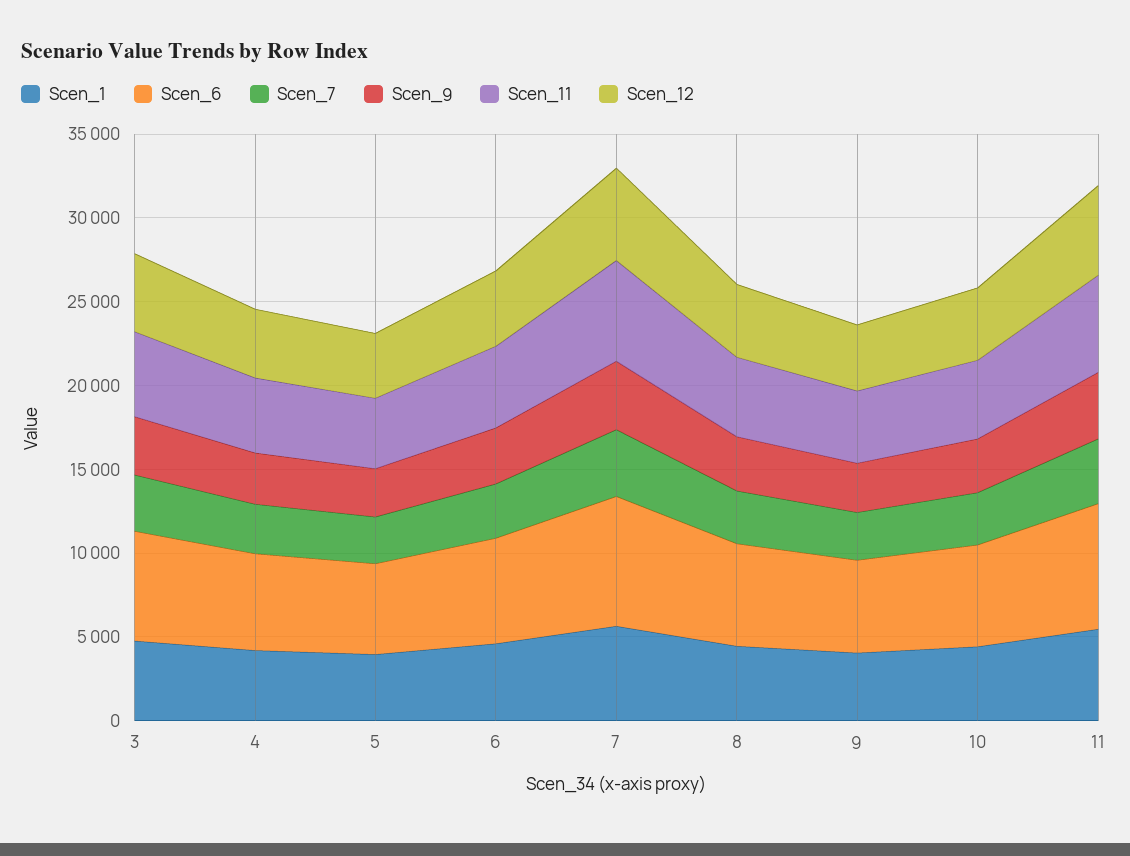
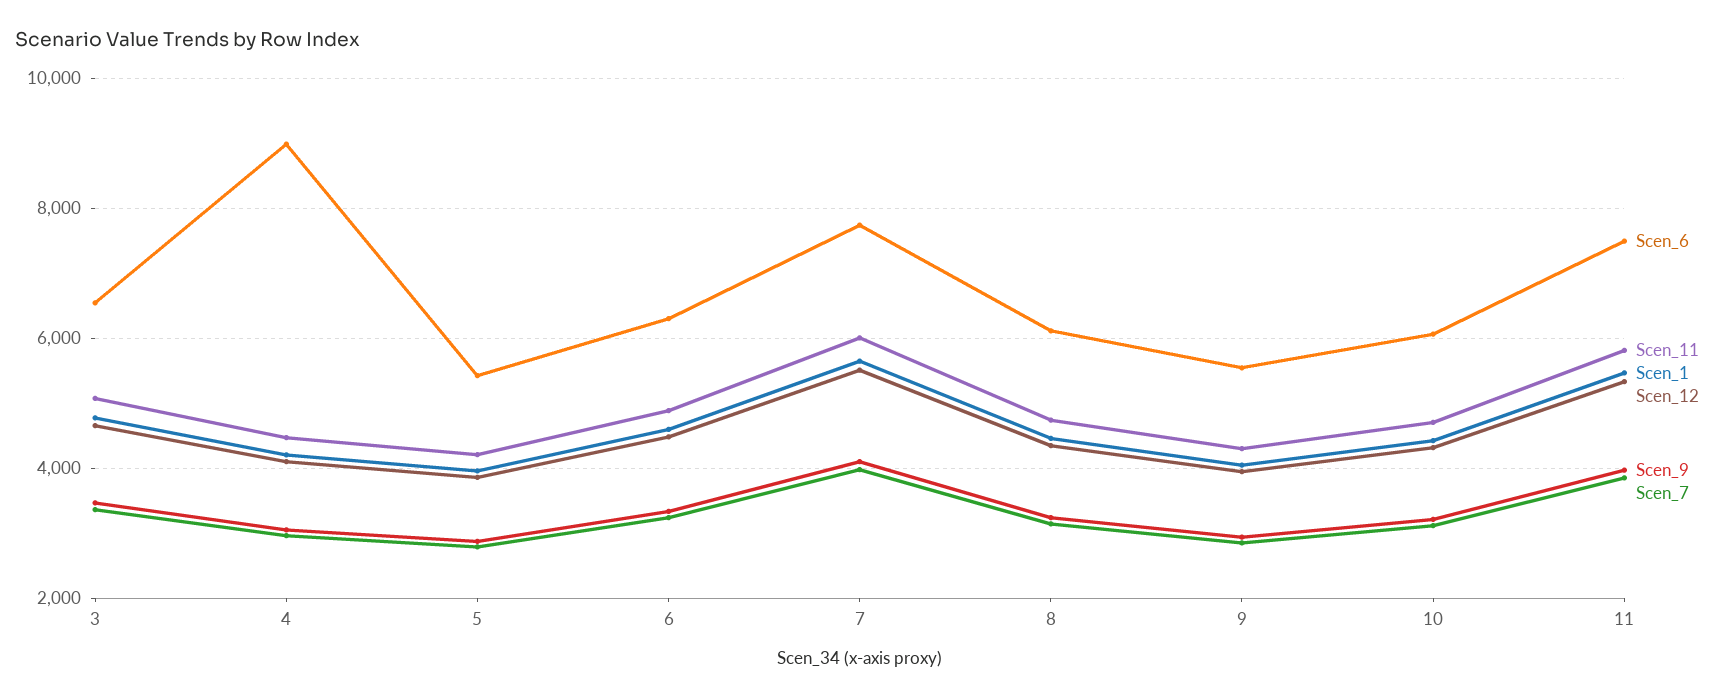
Scen_6, 4: 6000 -> 9000

